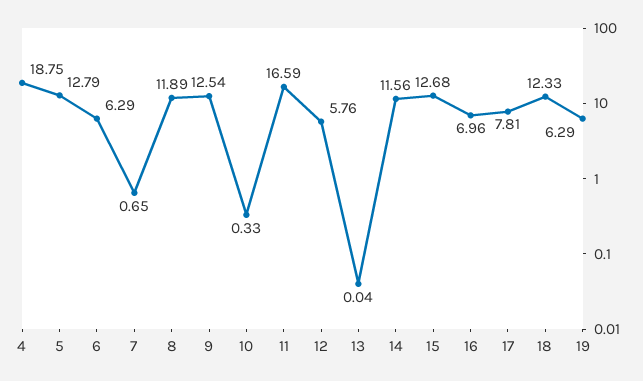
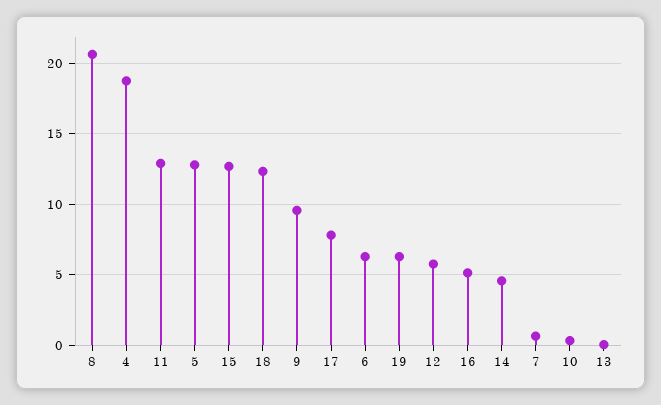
8: 11.89 -> 20.5
9: 12.54 -> 9.5
11: 16.59 -> 13
14: 11.56 -> 4.5
16: 6.96 -> 5

